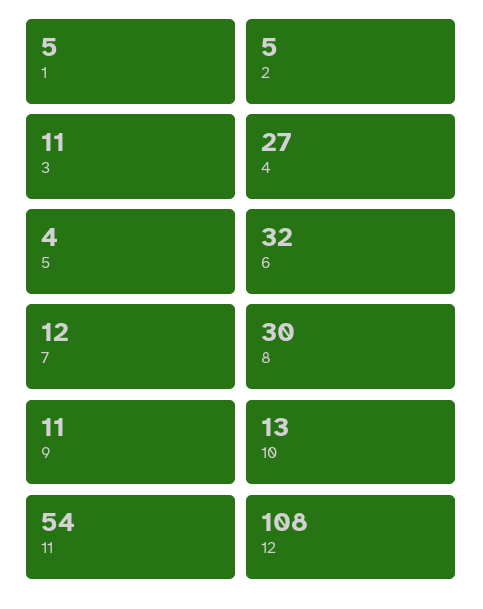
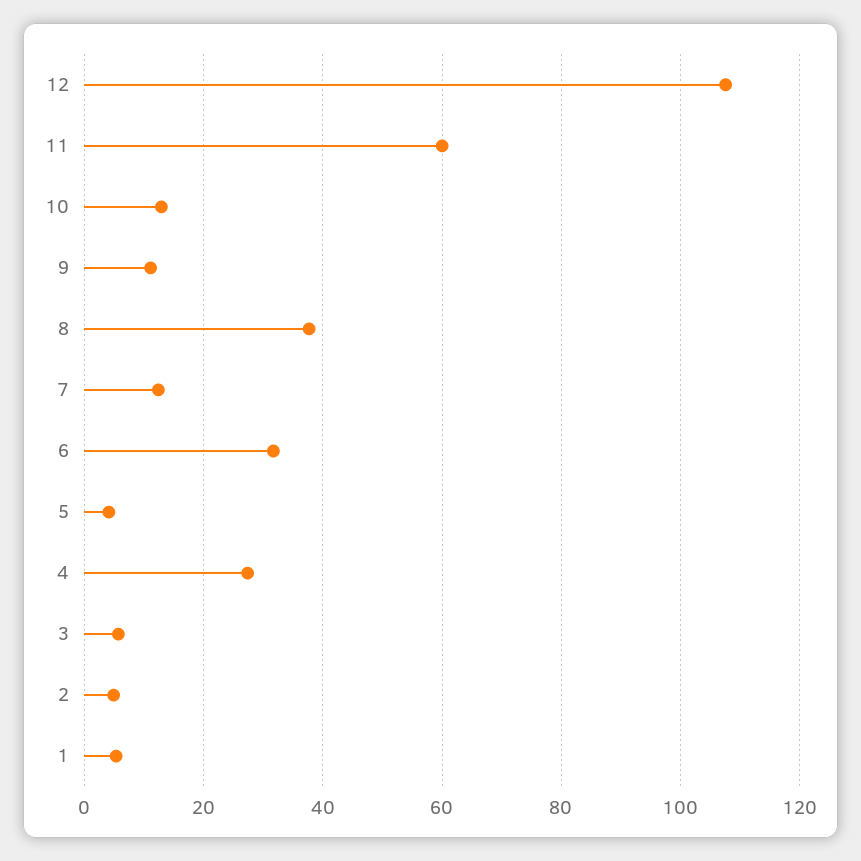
3: 11 -> 6
8: 30 -> 38
11: 54 -> 60

